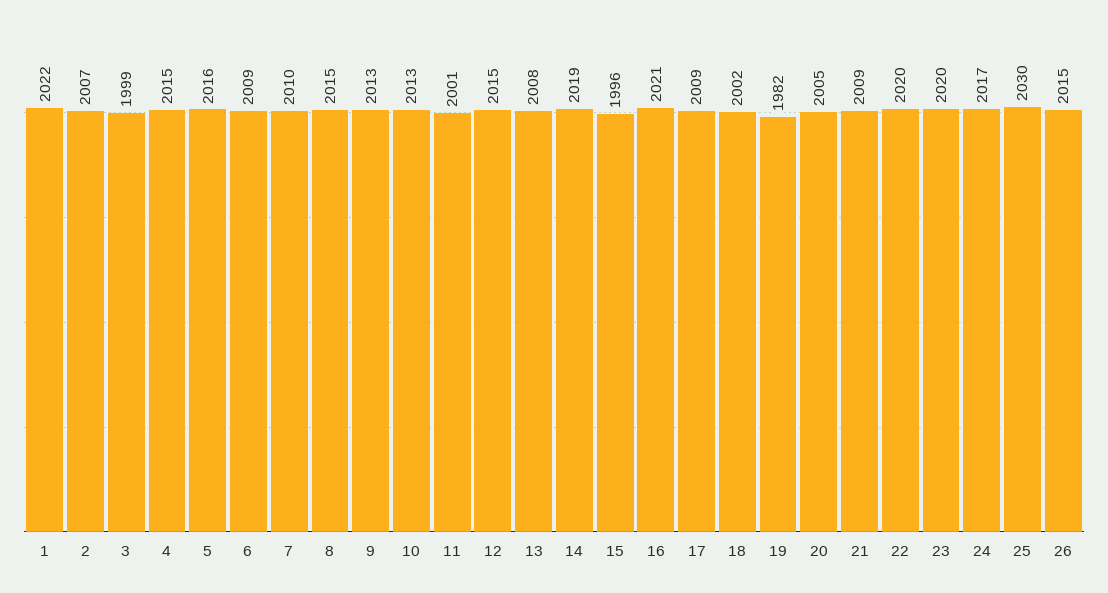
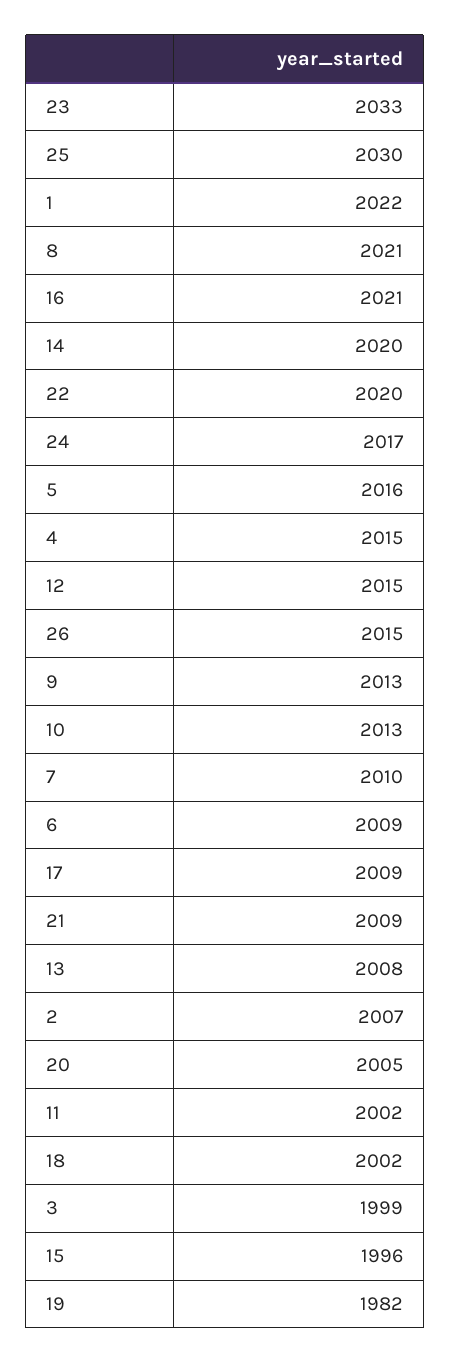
8: 2015 -> 2021
11: 2001 -> 2002
14: 2019 -> 2020
23: 2020 -> 2033

